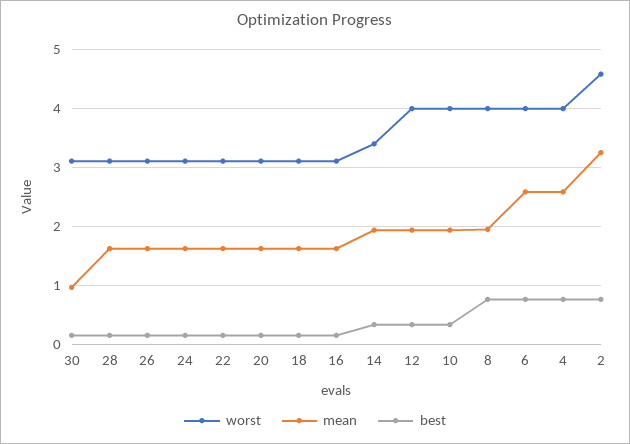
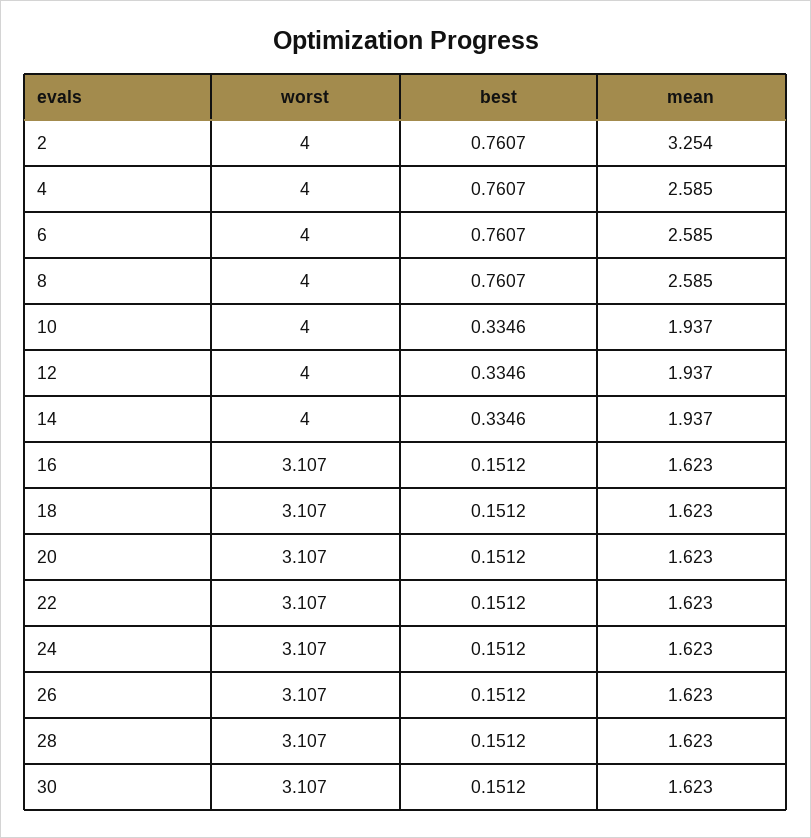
mean, 30: 1 -> 1.623
worst, 14: 3.4 -> 4
mean, 8: 2 -> 2.585
worst, 2: 4.6 -> 4

